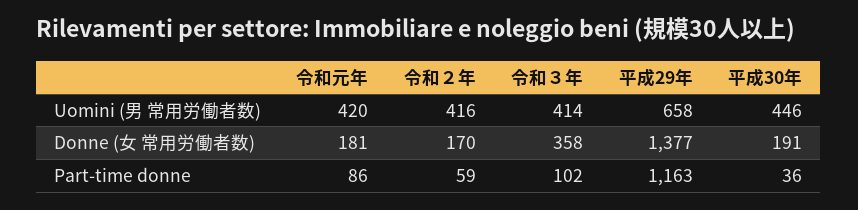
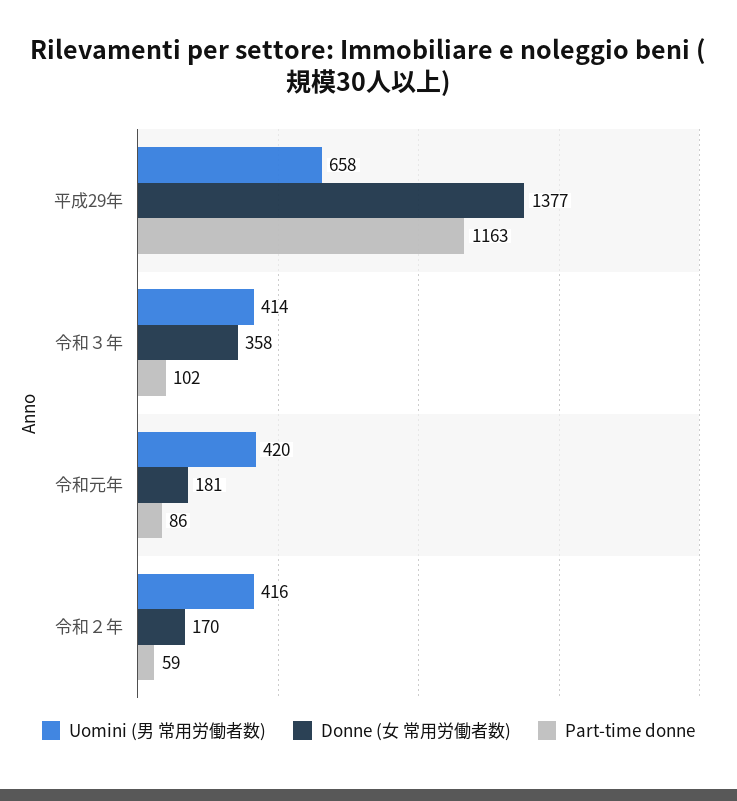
Uomini (男 常用労働者数), 平成30年: 446 -> none
Donne (女 常用労働者数), 平成30年: 191 -> none
Part-time donne, 平成30年: 36 -> none

